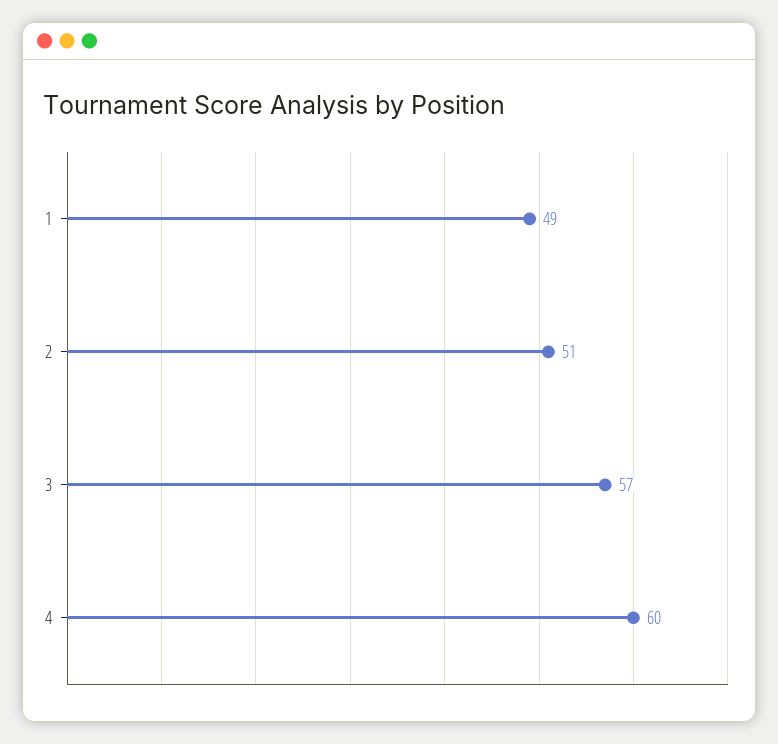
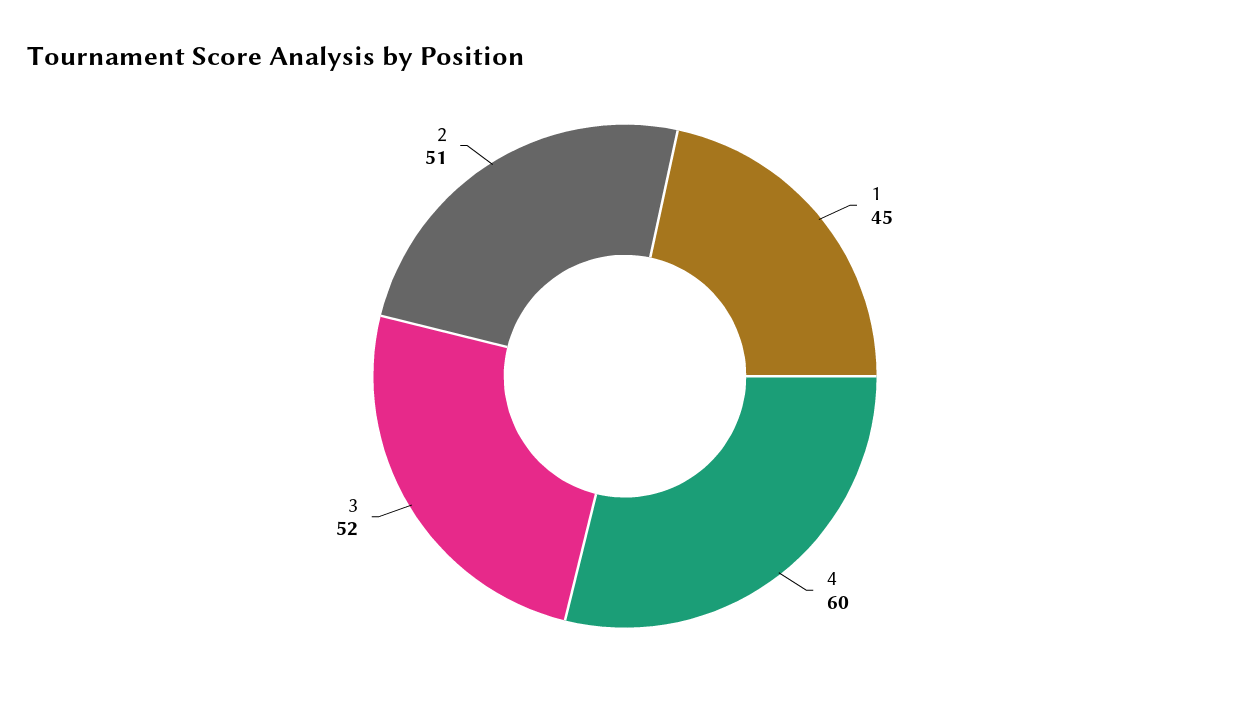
1: 49 -> 45
3: 57 -> 52

